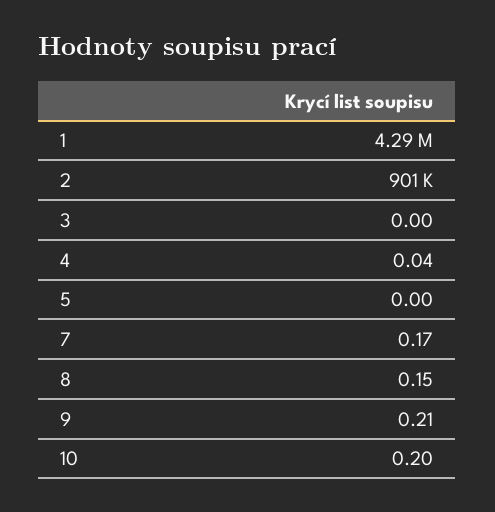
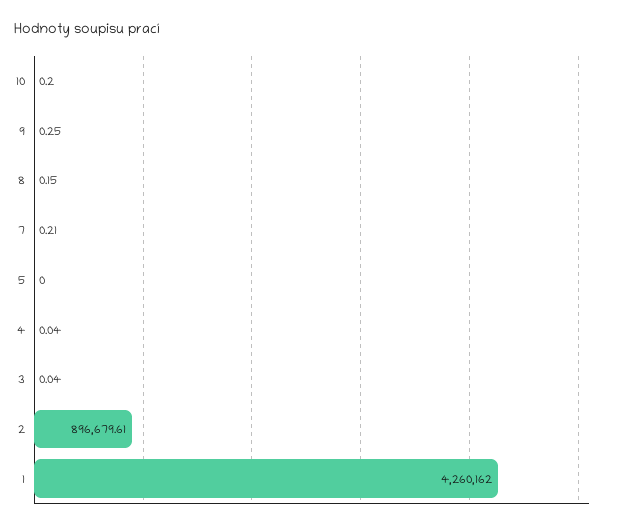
1: 4290000 -> 4260162
2: 901000 -> 896679.61
3: 0 -> 0.04
7: 0.17 -> 0.21
9: 0.21 -> 0.25

